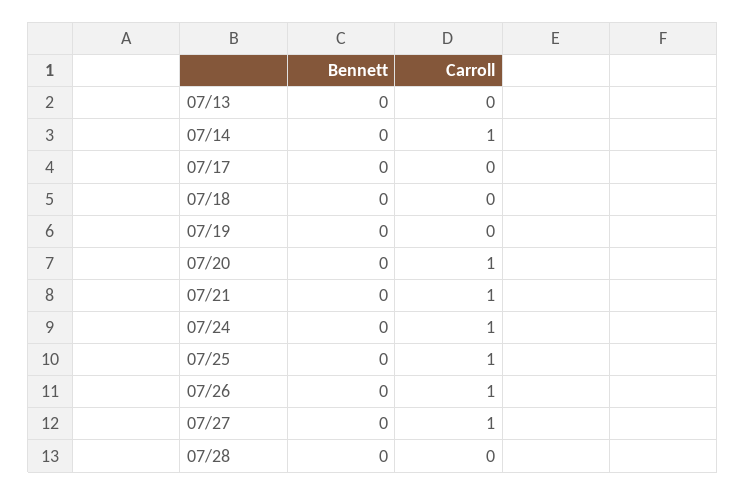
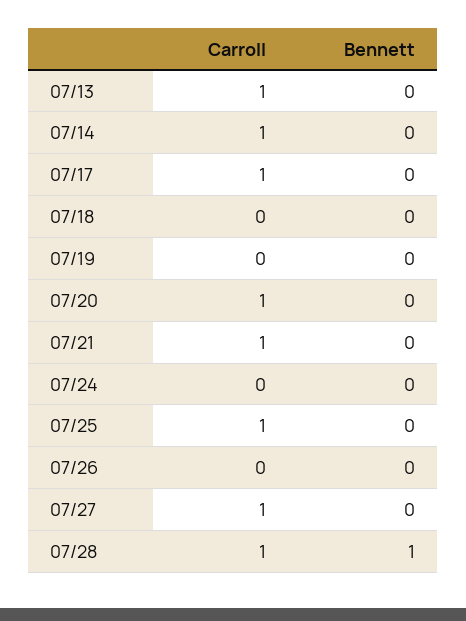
Carroll, 07/13: 0 -> 1
Carroll, 07/17: 0 -> 1
Carroll, 07/24: 1 -> 0
Carroll, 07/26: 1 -> 0
Bennett, 07/28: 0 -> 1
Carroll, 07/28: 0 -> 1

